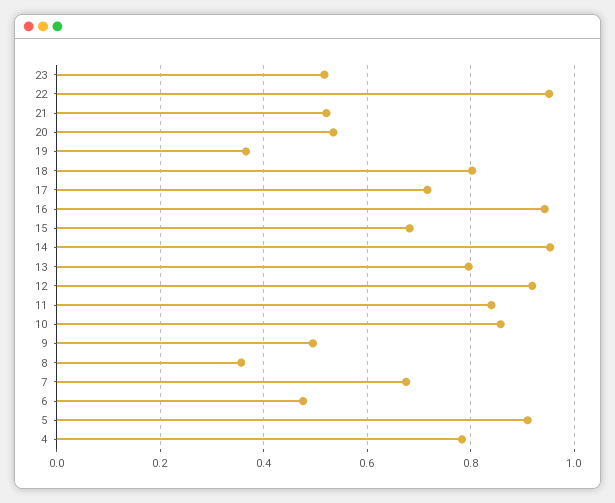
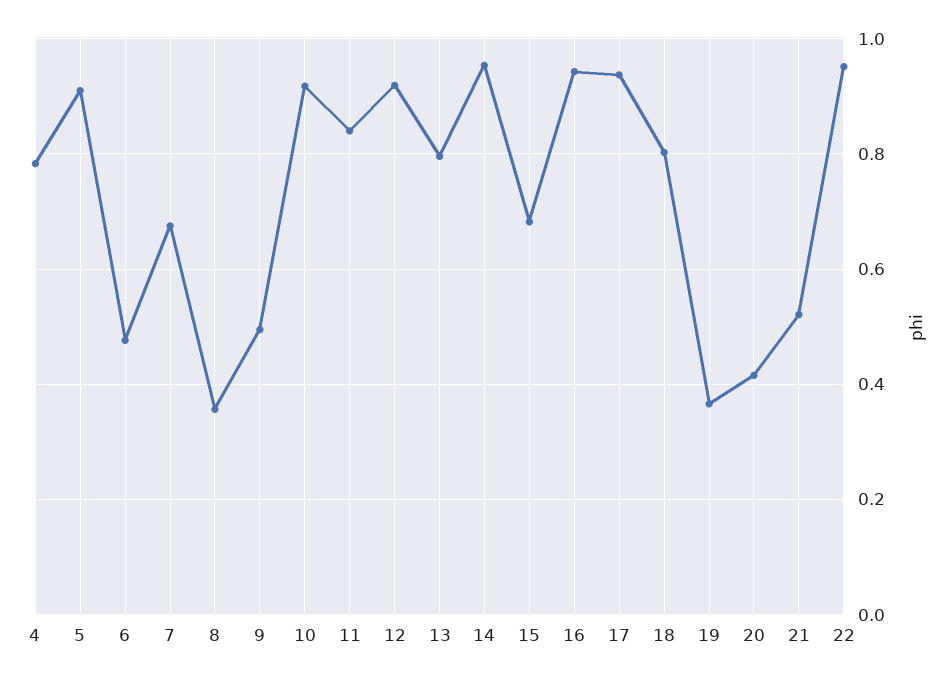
23: 0.52 -> none
20: 0.54 -> 0.42
17: 0.72 -> 0.94
10: 0.86 -> 0.92

